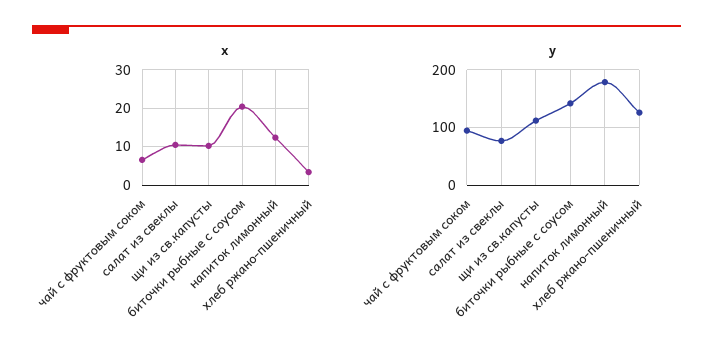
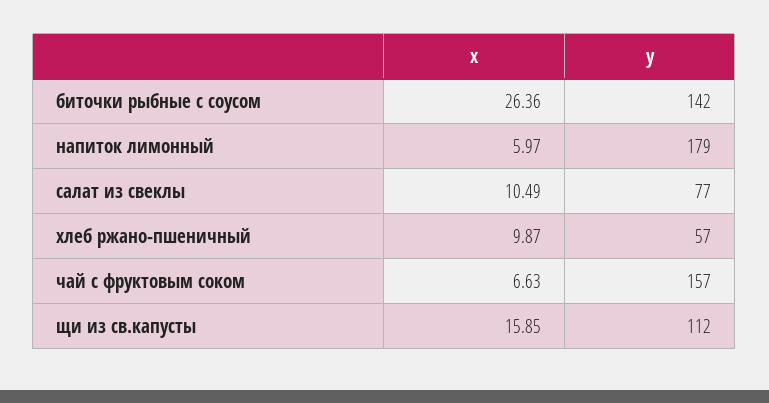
x, щи из св.капусты: 10 -> 15.85
x, биточки рыбные с соусом: 20 -> 26.36
x, напиток лимонный: 12 -> 5.97
x, хлеб ржано-пшеничный: 4 -> 9.87
y, чай с фруктовым соком: 100 -> 157
y, хлеб ржано-пшеничный: 120 -> 57

